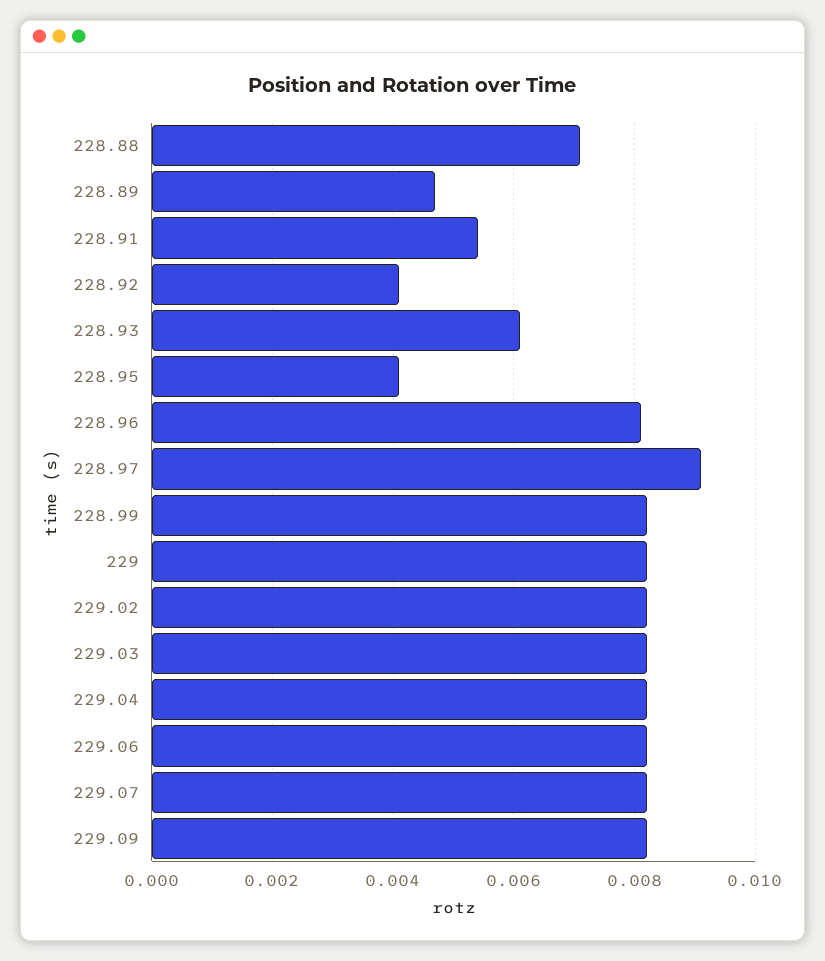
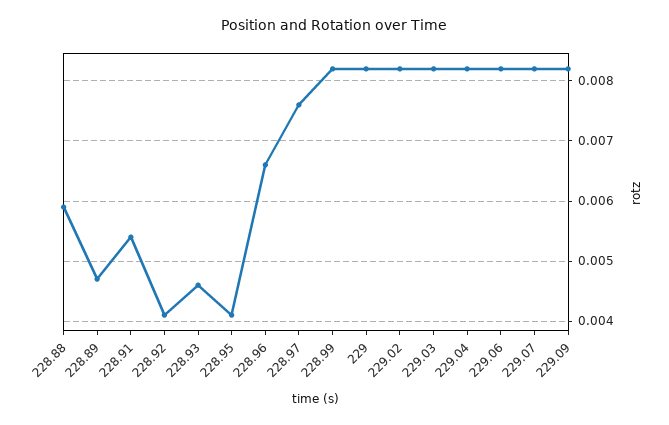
228.88: 0.007 -> 0.0059
228.93: 0.006 -> 0.0046
228.96: 0.008 -> 0.0066
228.97: 0.009 -> 0.0076

